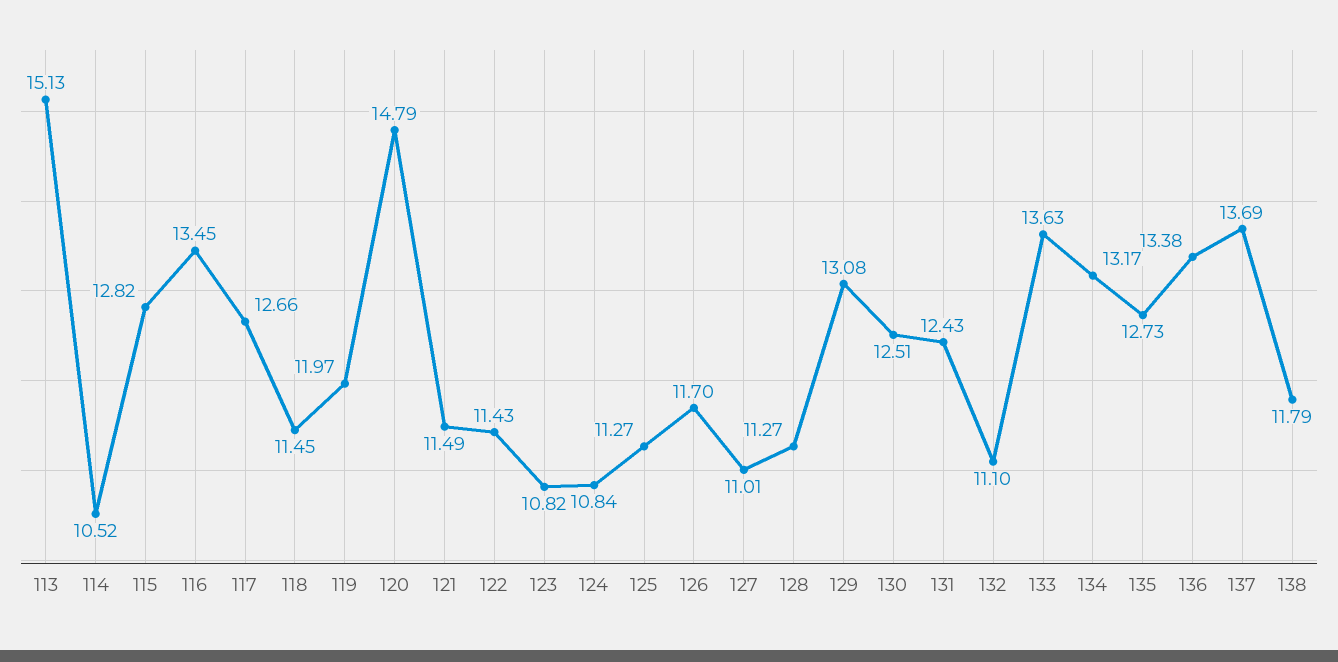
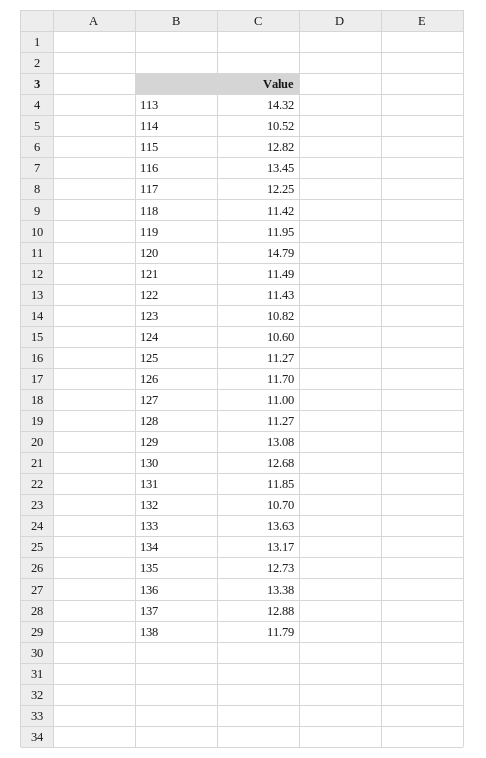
113: 15.13 -> 14.32
117: 12.66 -> 12.25
118: 11.45 -> 11.42
119: 11.97 -> 11.95
124: 10.84 -> 10.6
127: 11.01 -> 11
130: 12.51 -> 12.68
131: 12.43 -> 11.85
132: 11.1 -> 10.7
137: 13.69 -> 12.88

